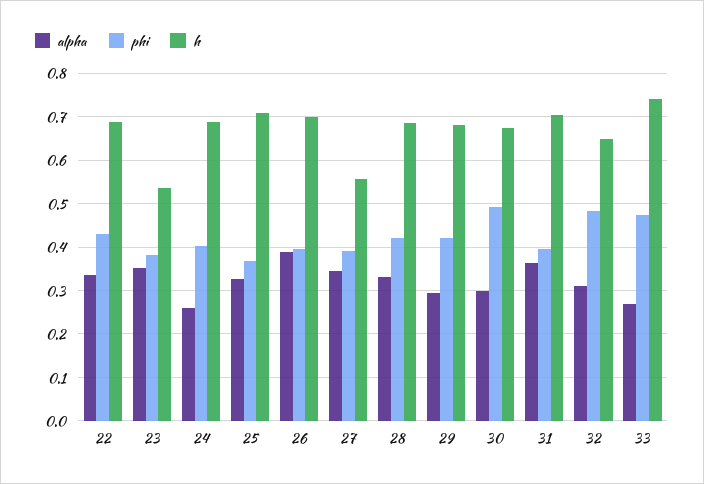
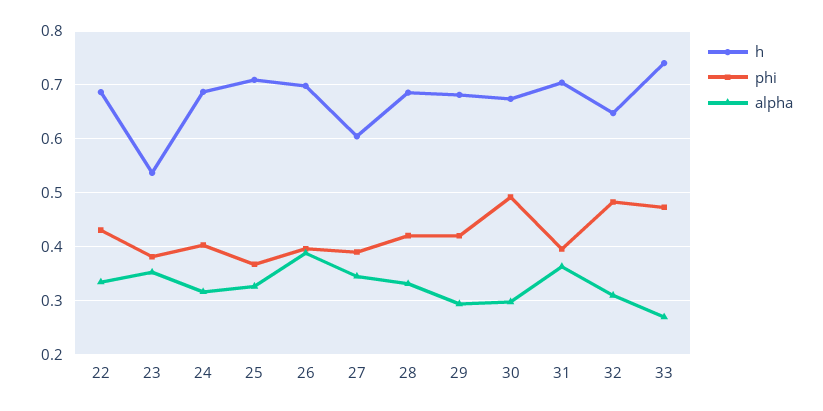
alpha, 24: 0.26 -> 0.32
h, 27: 0.56 -> 0.6

